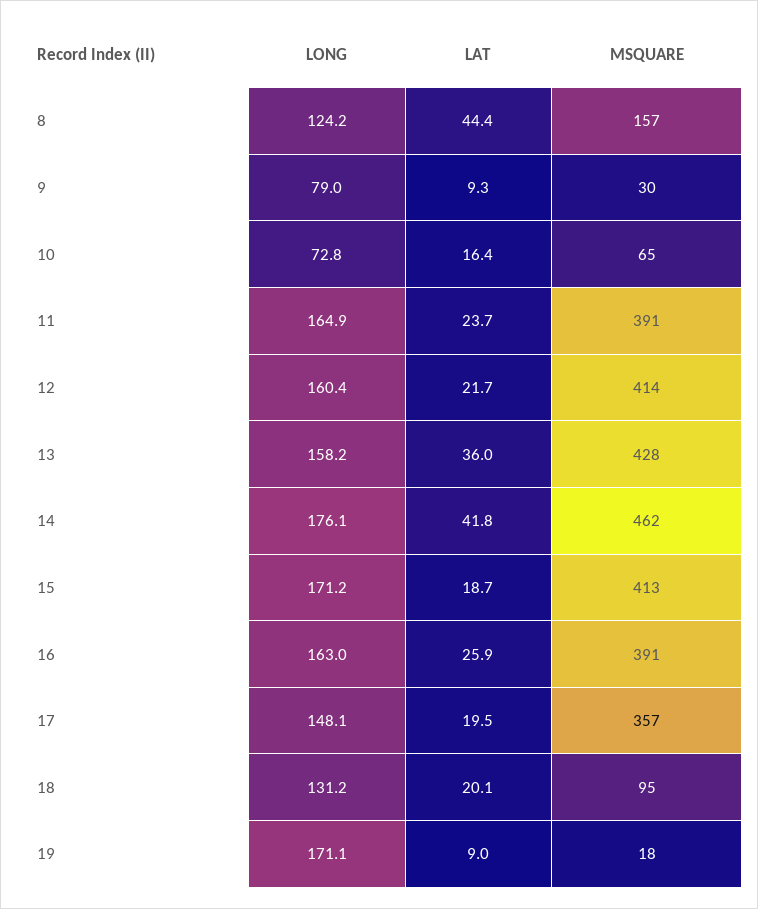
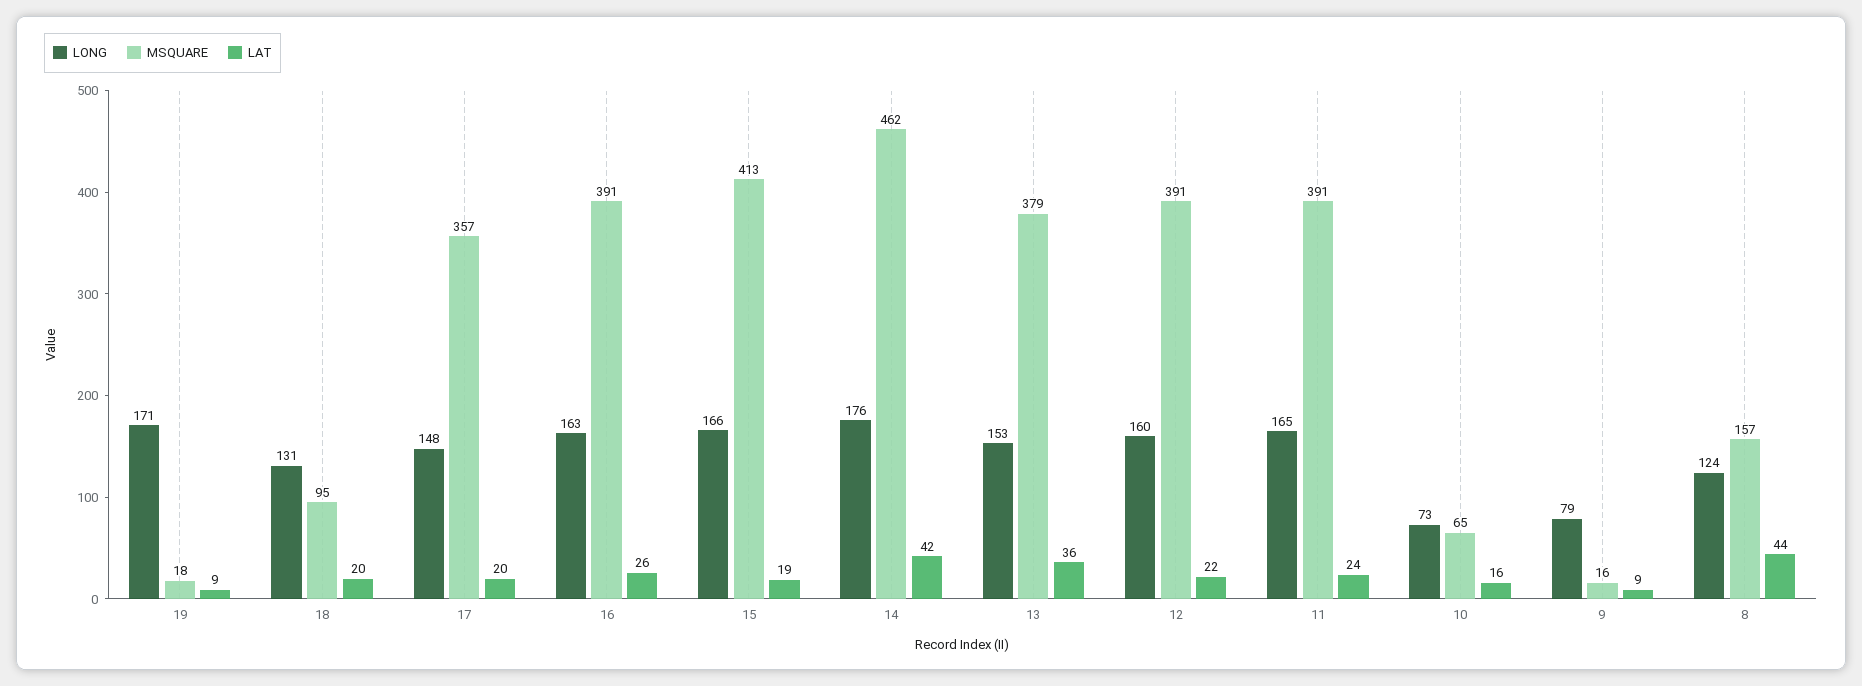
MSQUARE, 9: 30 -> 16
MSQUARE, 12: 414 -> 391
LONG, 13: 158.2 -> 153
MSQUARE, 13: 428 -> 379
LONG, 15: 171.2 -> 166

